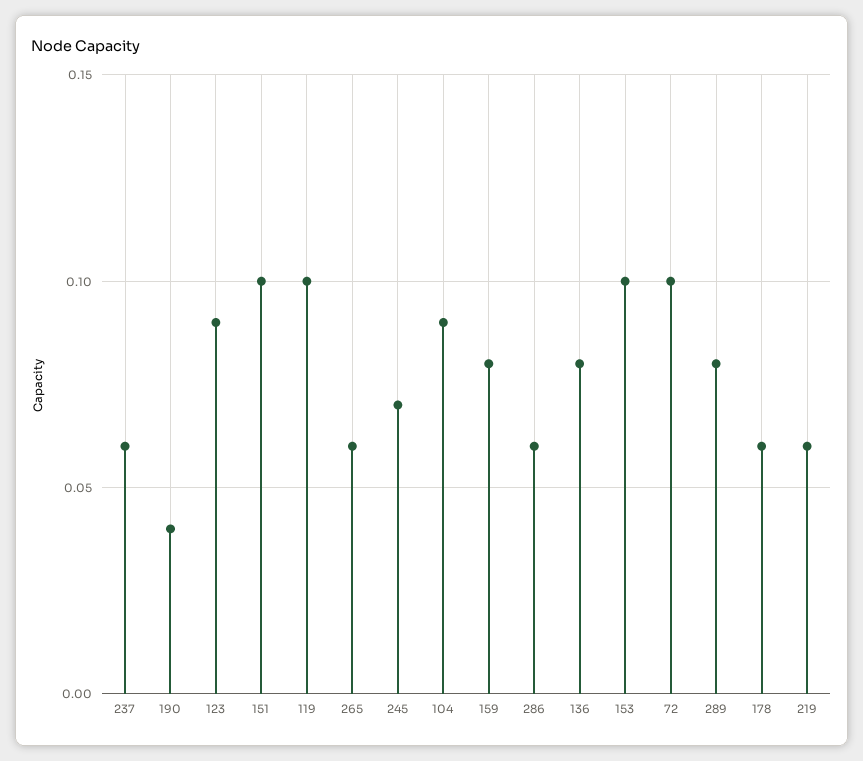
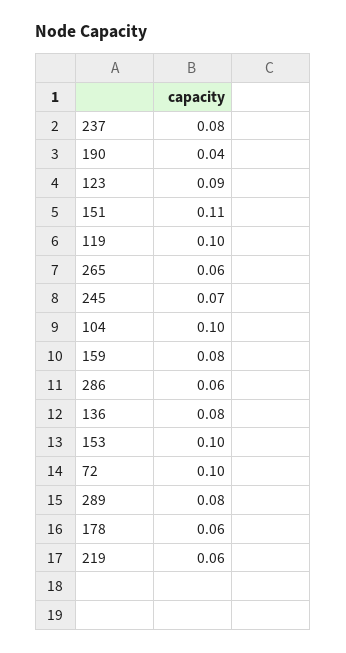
237: 0.06 -> 0.08
151: 0.1 -> 0.11
104: 0.09 -> 0.1

